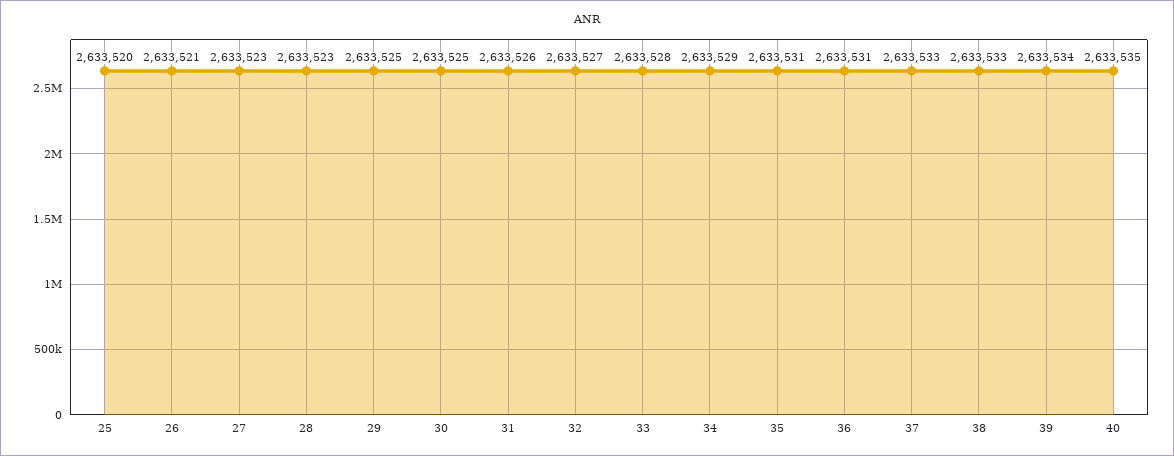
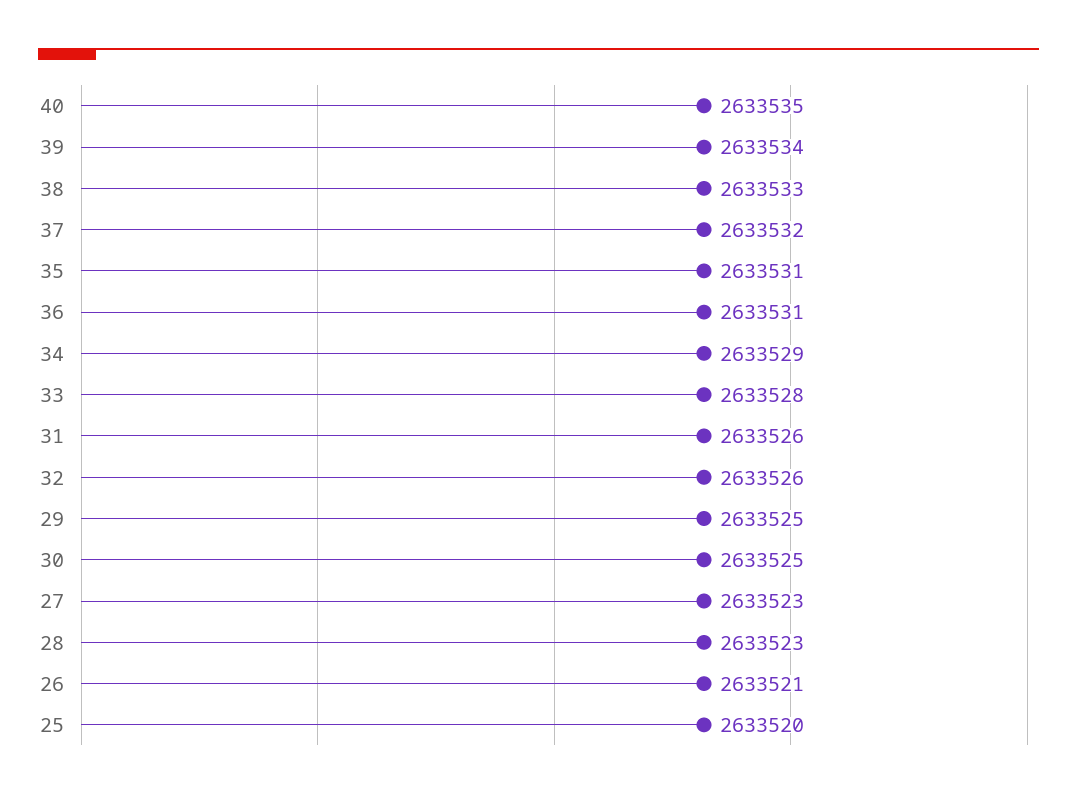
32: 2633527 -> 2633526
37: 2633533 -> 2633532

